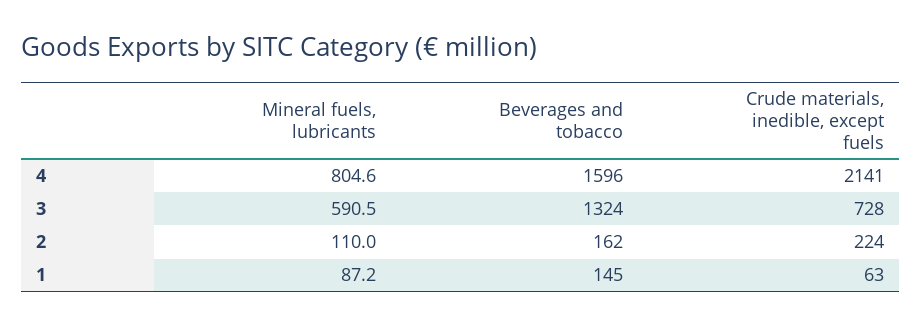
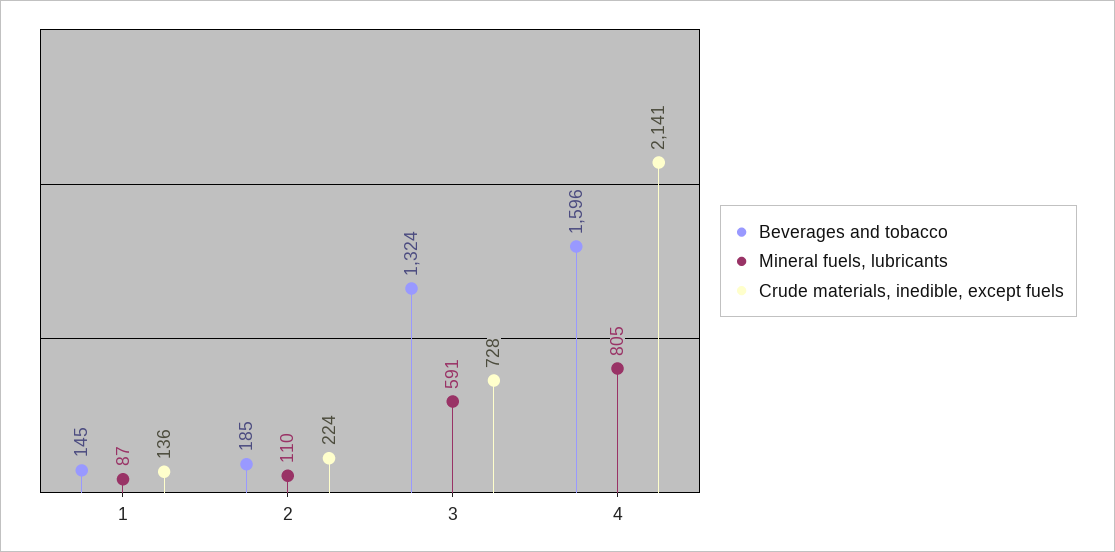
Beverages and tobacco, 2: 162 -> 185
Crude materials, inedible, except fuels, 1: 63 -> 136

